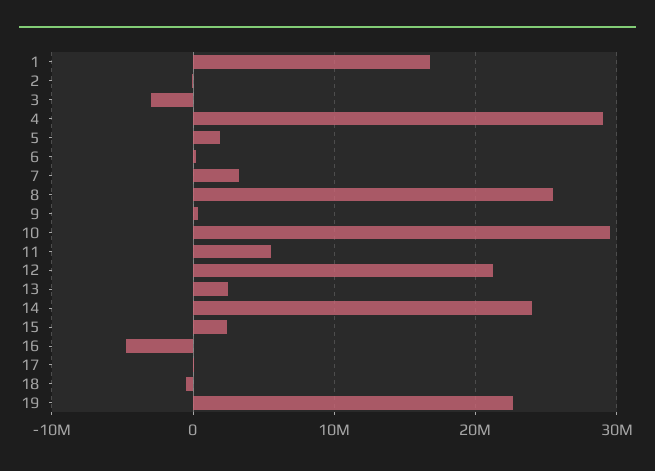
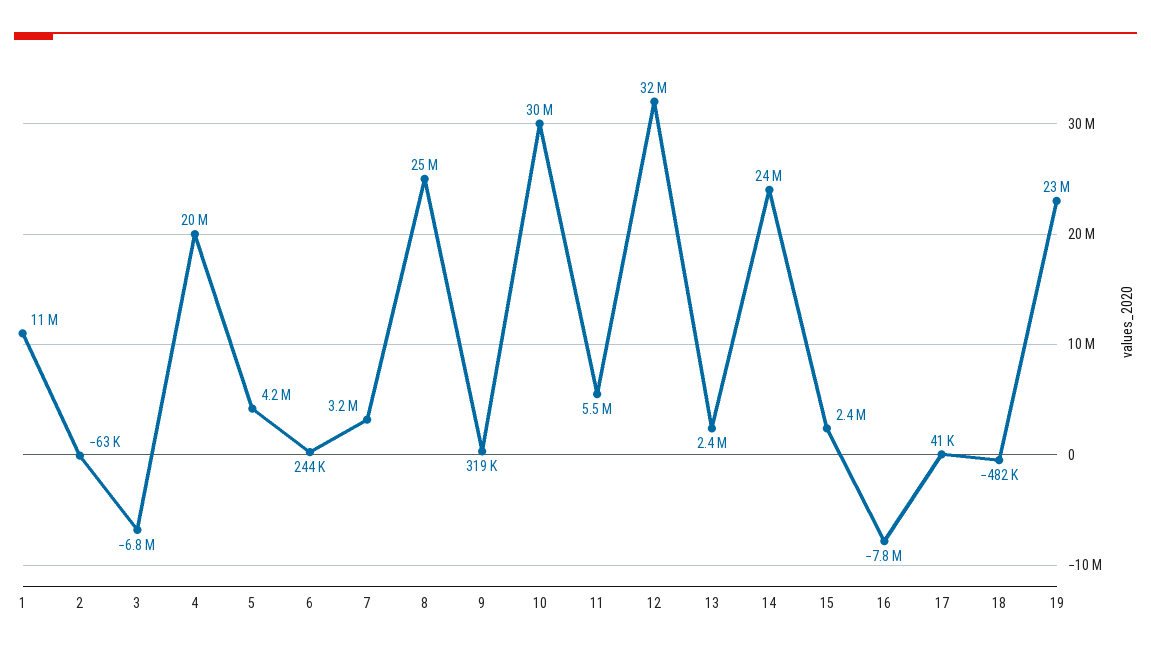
1: 17000000 -> 11000000
3: -3000000 -> -6800000
4: 29000000 -> 20000000
5: 2000000 -> 4200000
12: 21000000 -> 32000000
16: -5000000 -> -7800000

